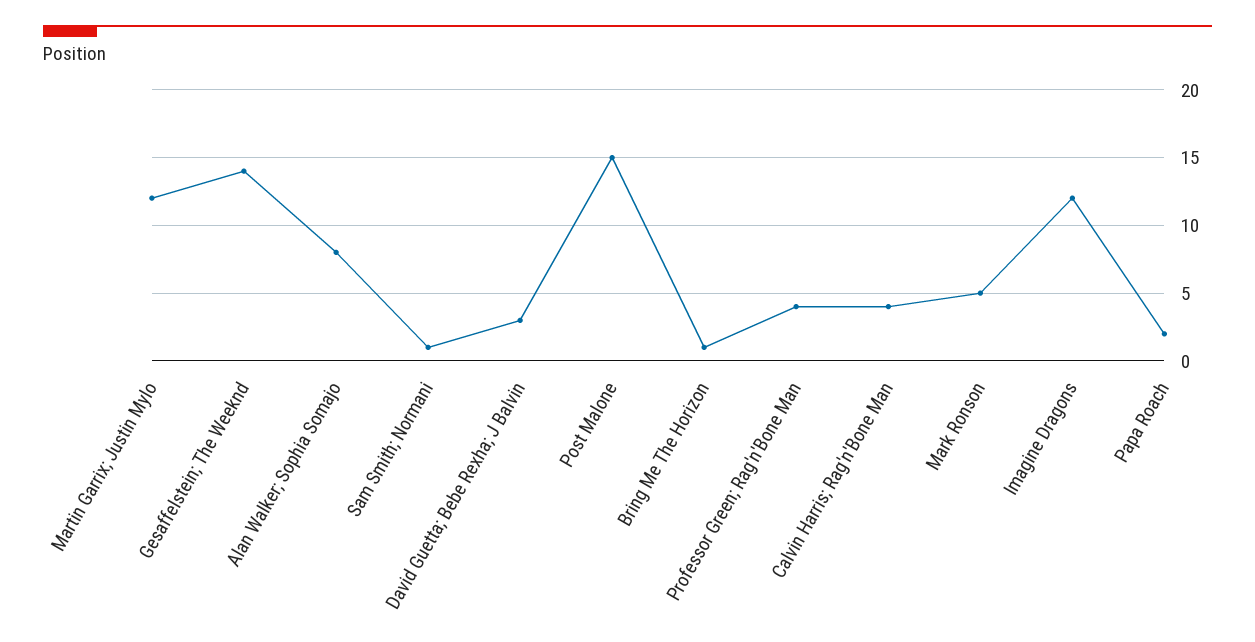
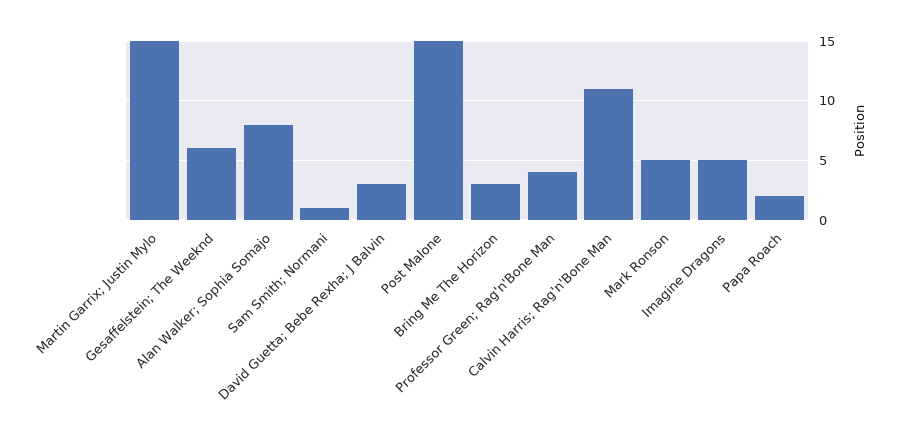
Martin Garrix; Justin Mylo: 12 -> 15
Gesaffelstein; The Weeknd: 14 -> 6
Bring Me The Horizon: 1 -> 3
Calvin Harris; Rag'n'Bone Man: 4 -> 11
Imagine Dragons: 12 -> 5

